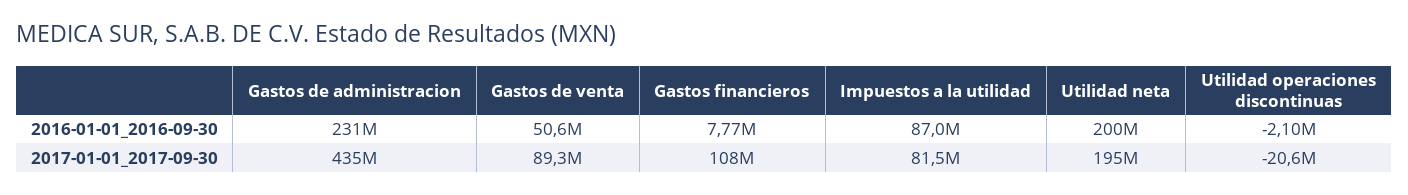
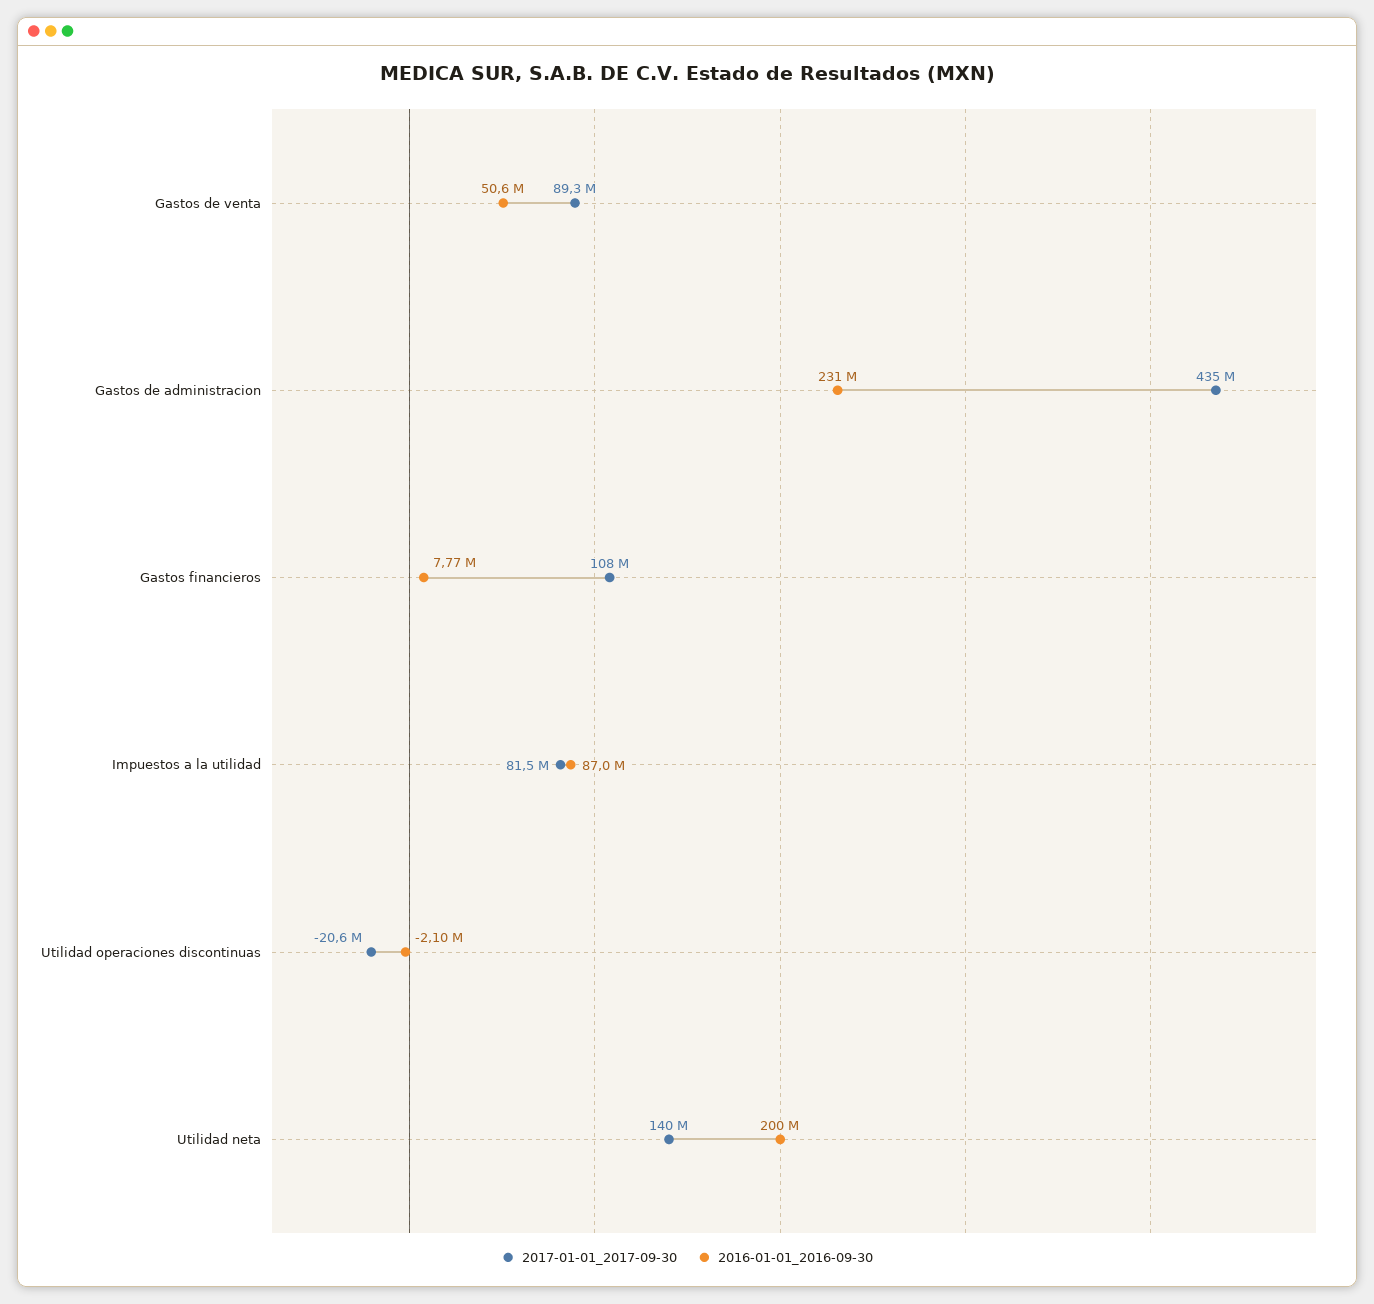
2017-01-01_2017-09-30, Utilidad neta: 195000000 -> 140000000

